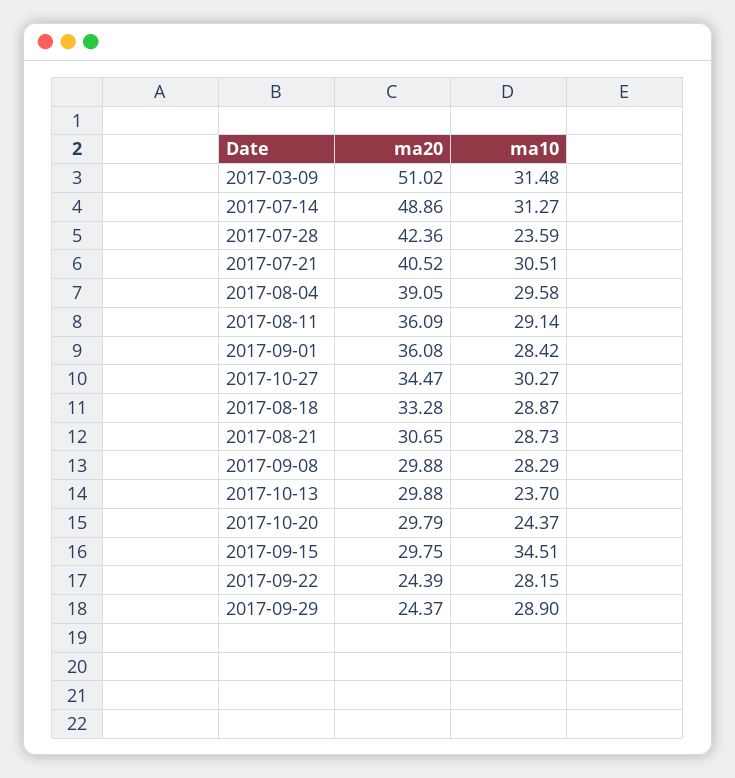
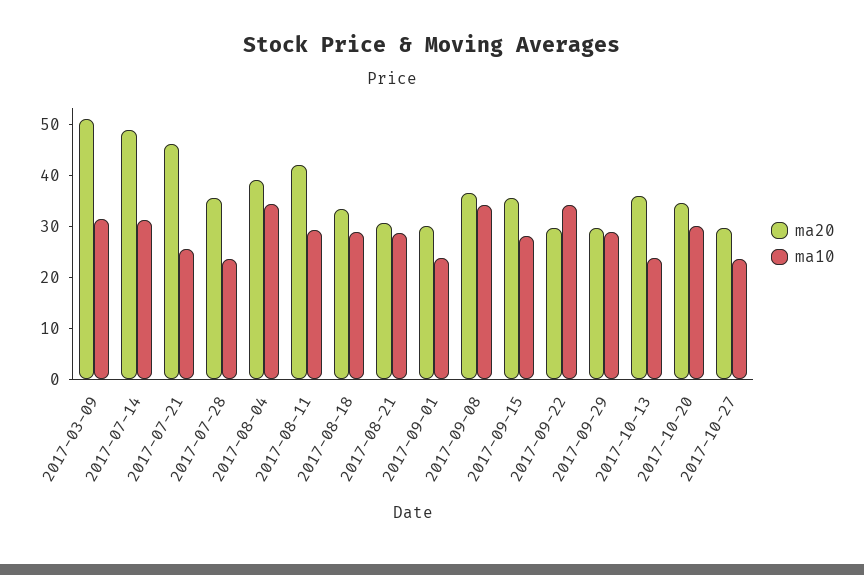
ma20, 2017-07-28: 42.36 -> 36
ma20, 2017-07-21: 40.52 -> 46
ma10, 2017-07-21: 30.51 -> 26
ma10, 2017-08-04: 29.58 -> 34
ma20, 2017-08-11: 36.09 -> 42
ma20, 2017-09-01: 36.08 -> 30
ma10, 2017-09-01: 28.42 -> 24
ma20, 2017-10-27: 34.47 -> 30
ma10, 2017-10-27: 30.27 -> 24
ma20, 2017-09-08: 29.88 -> 36
ma10, 2017-09-08: 28.29 -> 34
ma20, 2017-10-13: 29.88 -> 36
ma20, 2017-10-20: 29.79 -> 34
ma10, 2017-10-20: 24.37 -> 30
ma20, 2017-09-15: 29.75 -> 36
ma10, 2017-09-15: 34.51 -> 28
ma20, 2017-09-22: 24.39 -> 30
ma10, 2017-09-22: 28.15 -> 34
ma20, 2017-09-29: 24.37 -> 30

